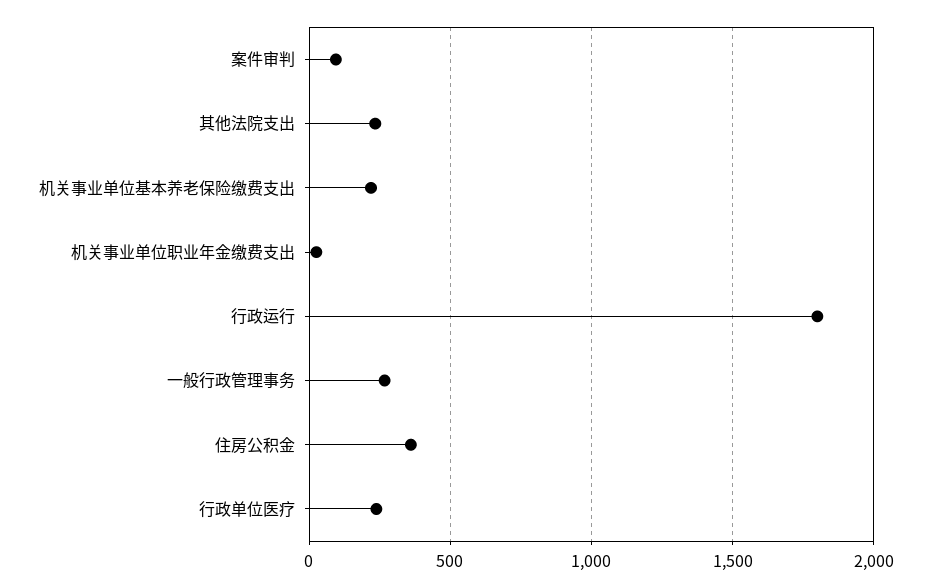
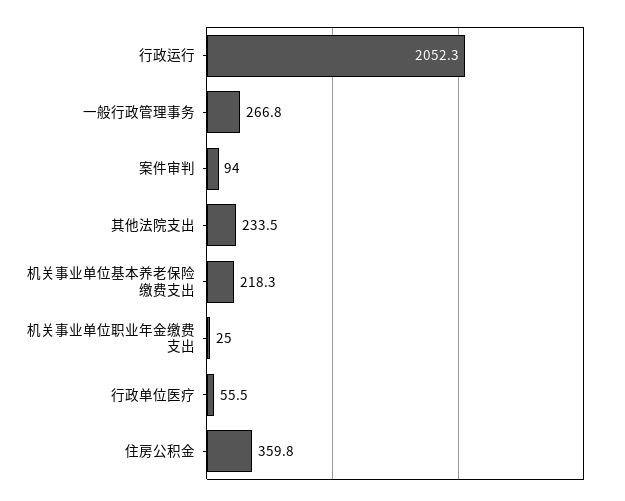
行政运行: 1800 -> 2052.3
行政单位医疗: 250 -> 55.5

